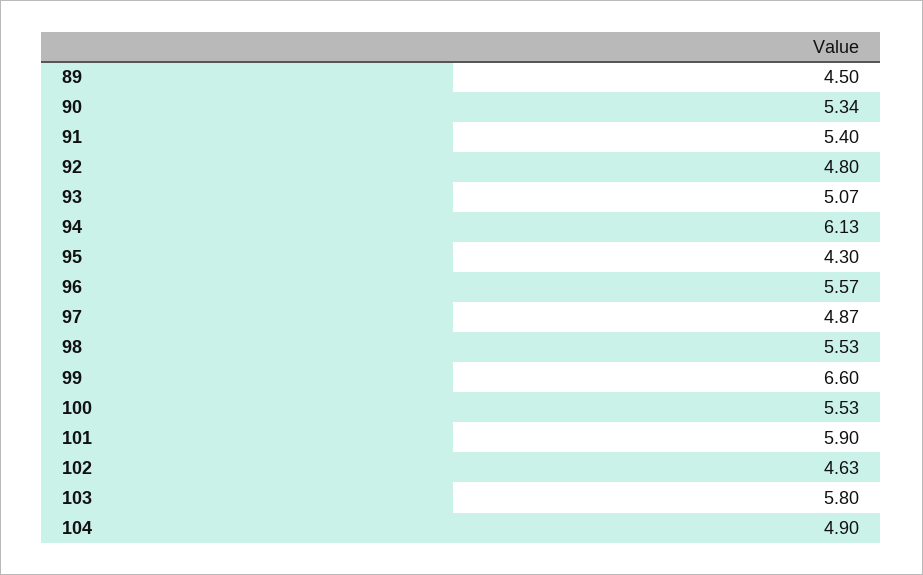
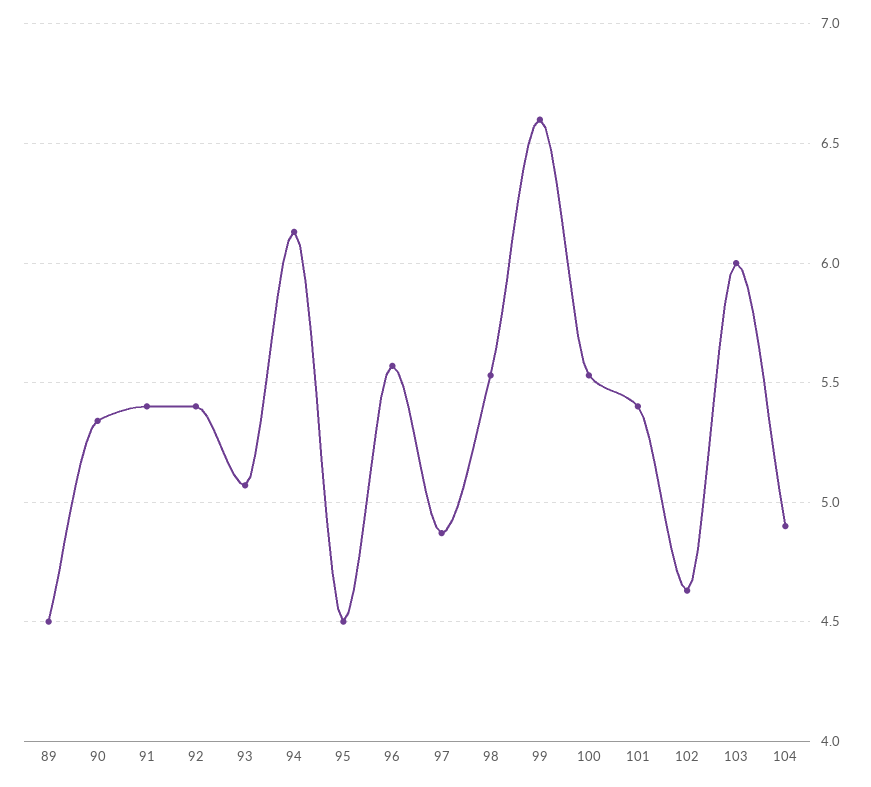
92: 4.8 -> 5.4
95: 4.3 -> 4.5
101: 5.9 -> 5.4
103: 5.8 -> 6

